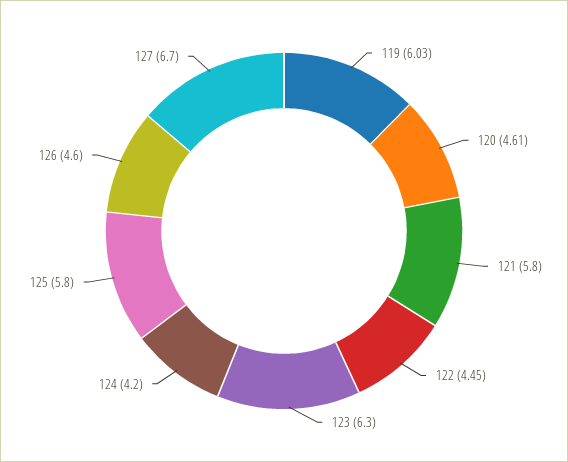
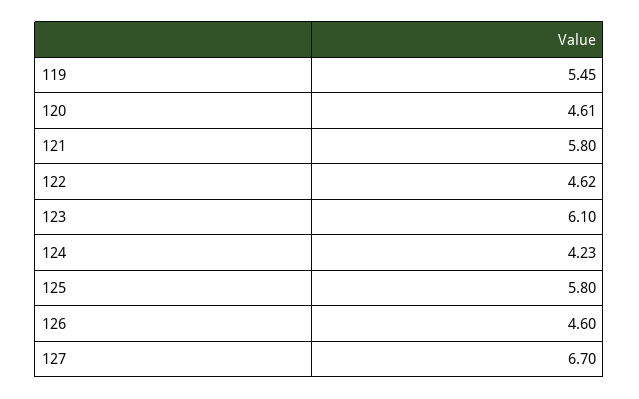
119: 6.03 -> 5.45
122: 4.45 -> 4.62
123: 6.3 -> 6.1
124: 4.2 -> 4.23

